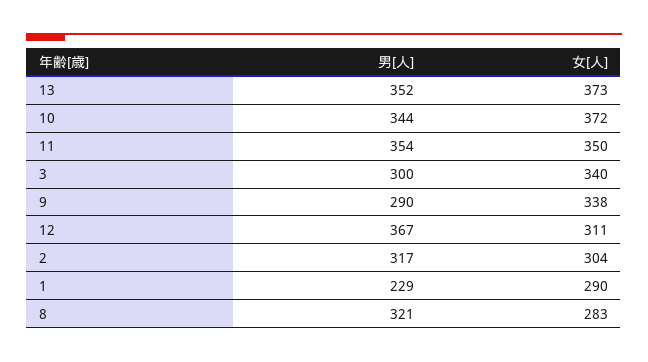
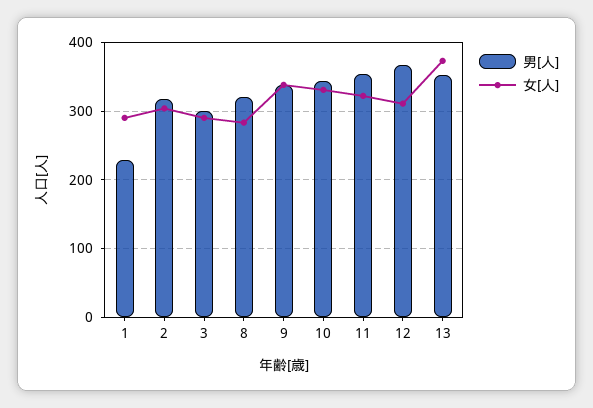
女[人], 10: 372 -> 330
女[人], 11: 350 -> 320
女[人], 3: 340 -> 290
男[人], 9: 290 -> 340

